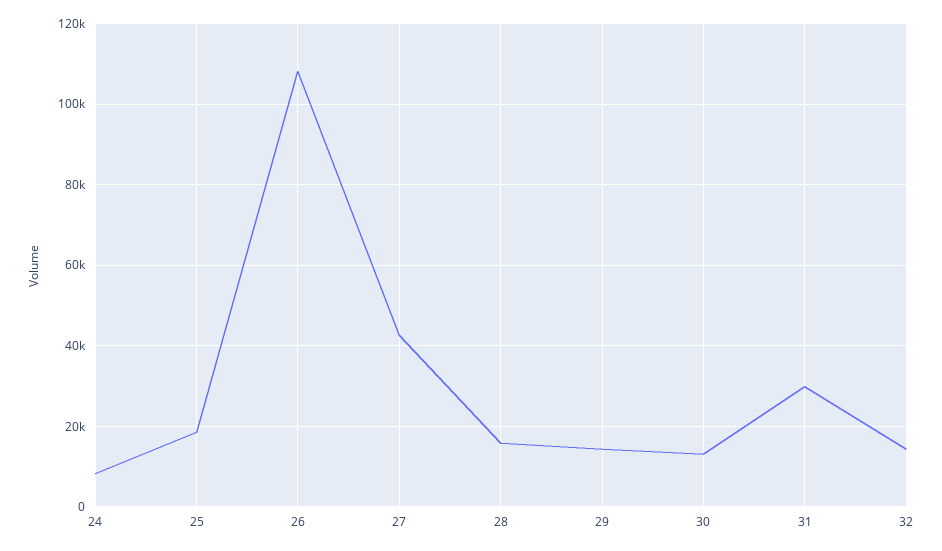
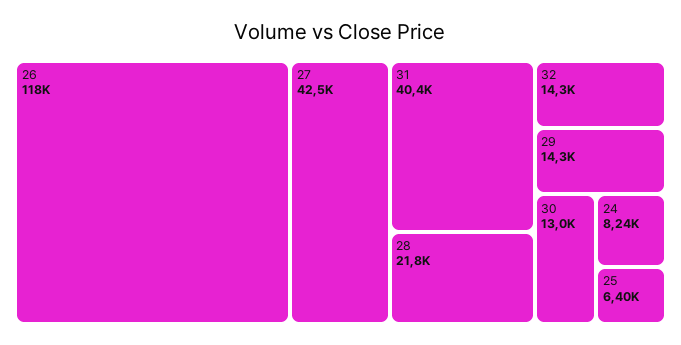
25: 18000 -> 6400
26: 108000 -> 118000
28: 16000 -> 21800
31: 30000 -> 40400

